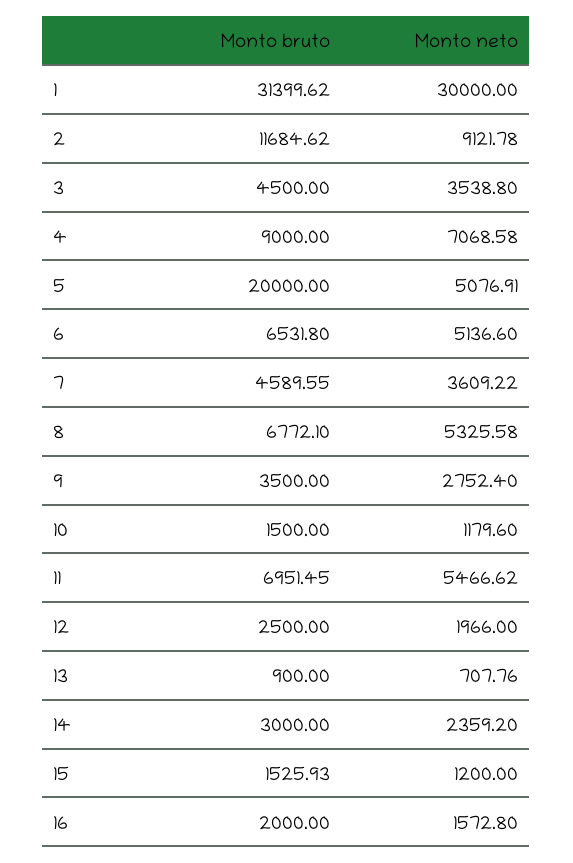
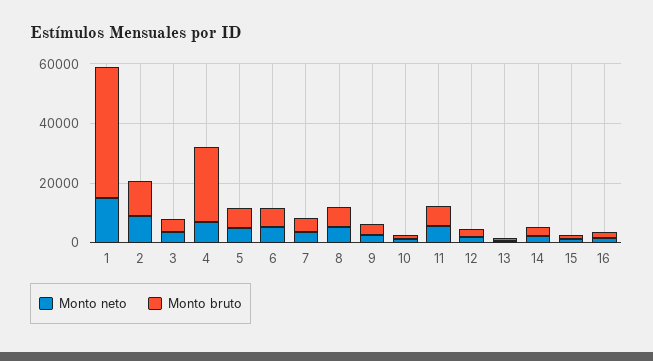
Monto bruto, 1: 31399.62 -> 45000
Monto neto, 1: 30000 -> 15000
Monto bruto, 4: 9000 -> 25000
Monto bruto, 5: 20000 -> 5000

